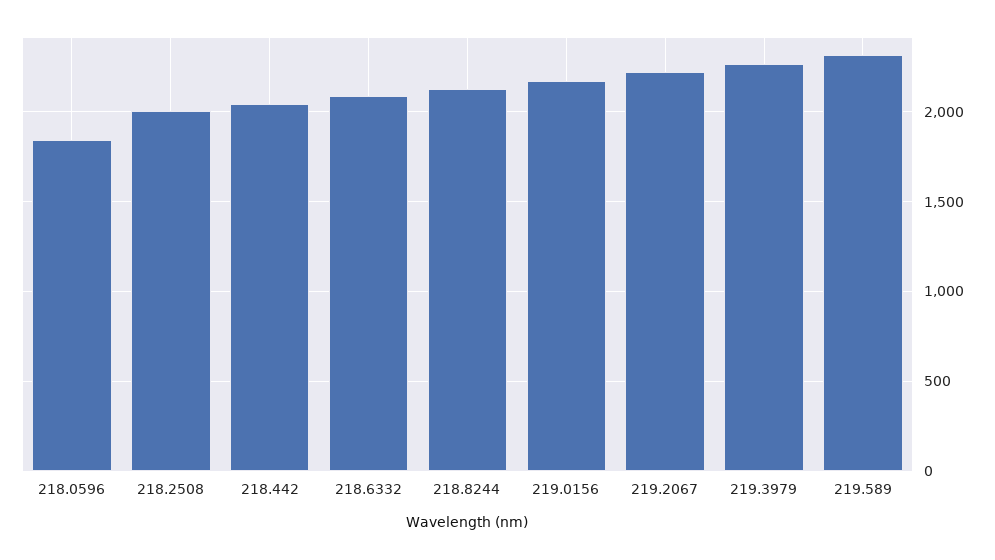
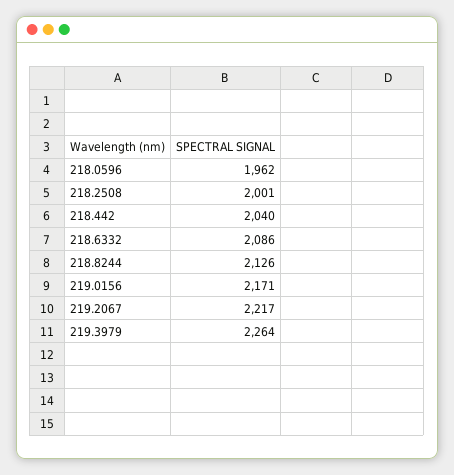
218.0596: 1850 -> 1962
219.589: 2300 -> none

